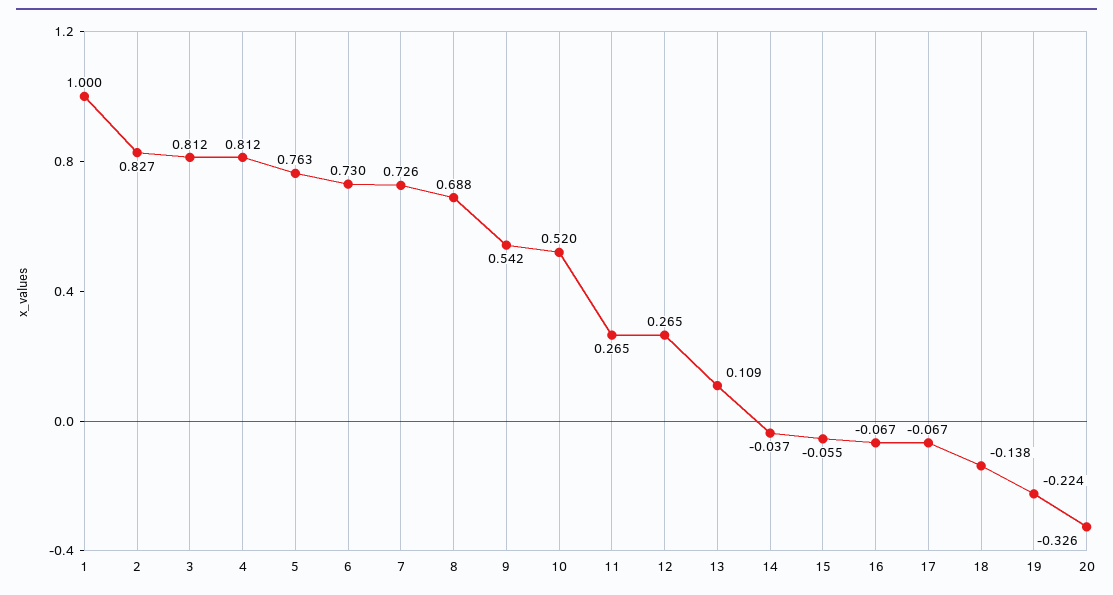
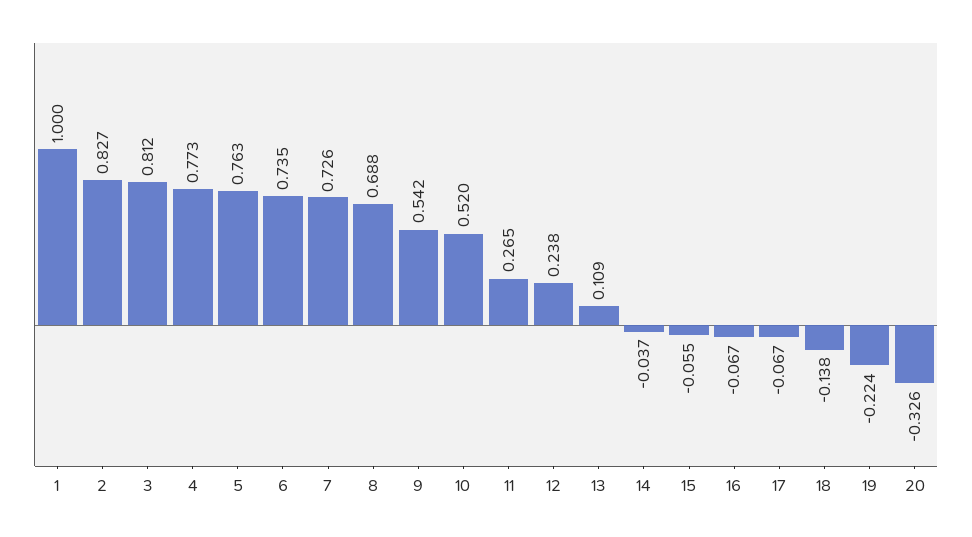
4: 0.812 -> 0.773
6: 0.73 -> 0.735
12: 0.265 -> 0.238

